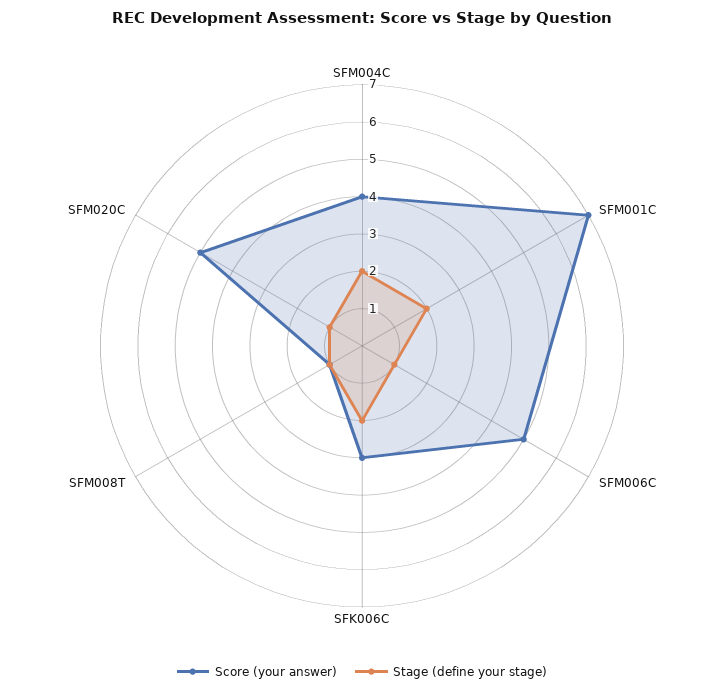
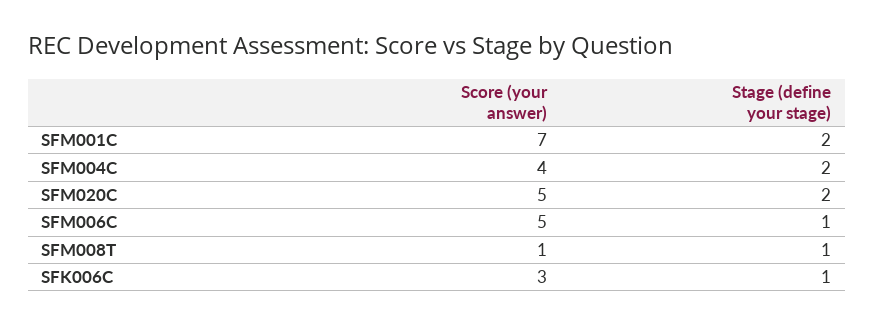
Stage (define your stage), SFK006C: 2 -> 1
Stage (define your stage), SFM020C: 1 -> 2

